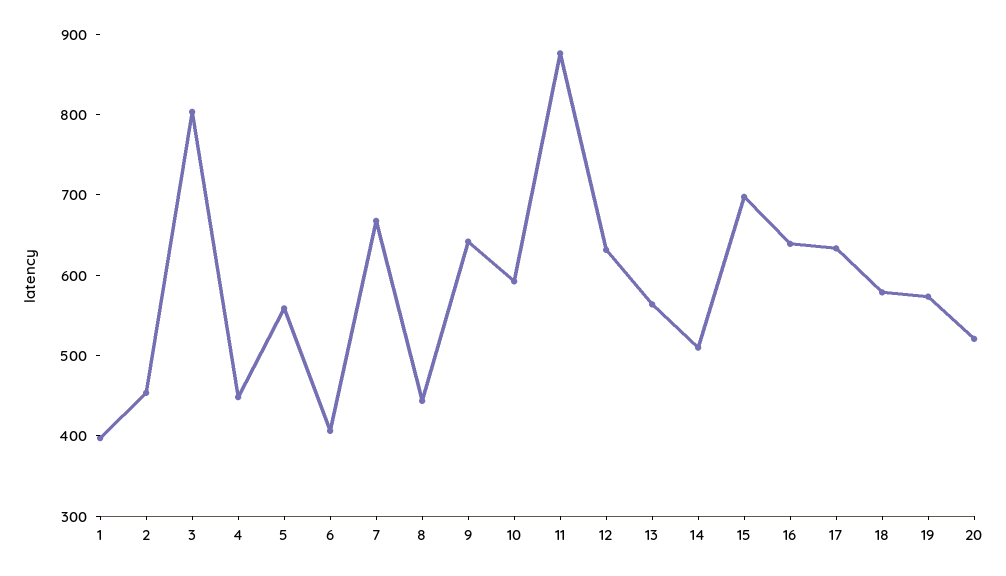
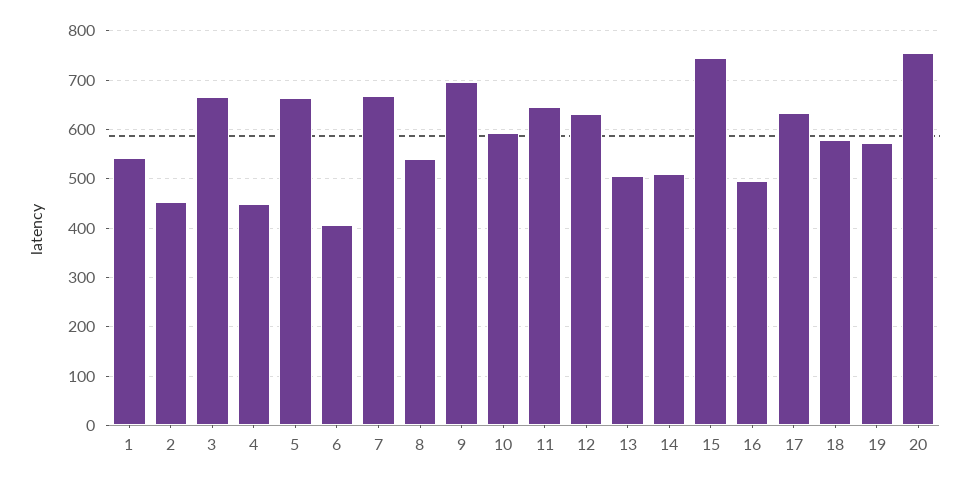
1: 400 -> 540
3: 800 -> 660
5: 560 -> 660
8: 440 -> 540
9: 640 -> 700
11: 880 -> 640
13: 560 -> 500
15: 700 -> 740
16: 640 -> 500
20: 520 -> 760

